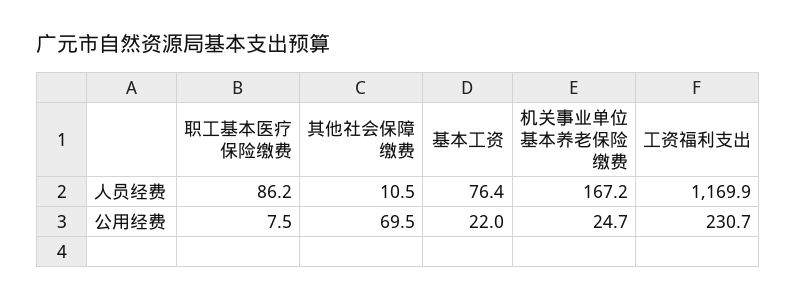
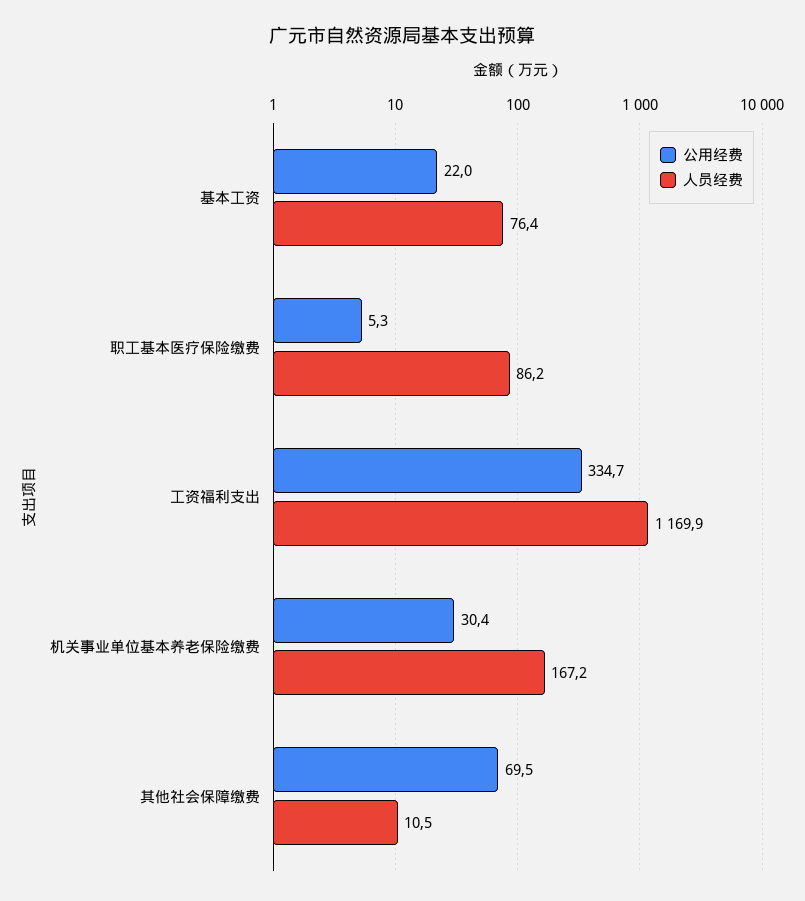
公用经费, 职工基本医疗保险缴费: 7.5 -> 5.3
公用经费, 机关事业单位基本养老保险缴费: 24.7 -> 30.4
公用经费, 工资福利支出: 230.7 -> 334.7

